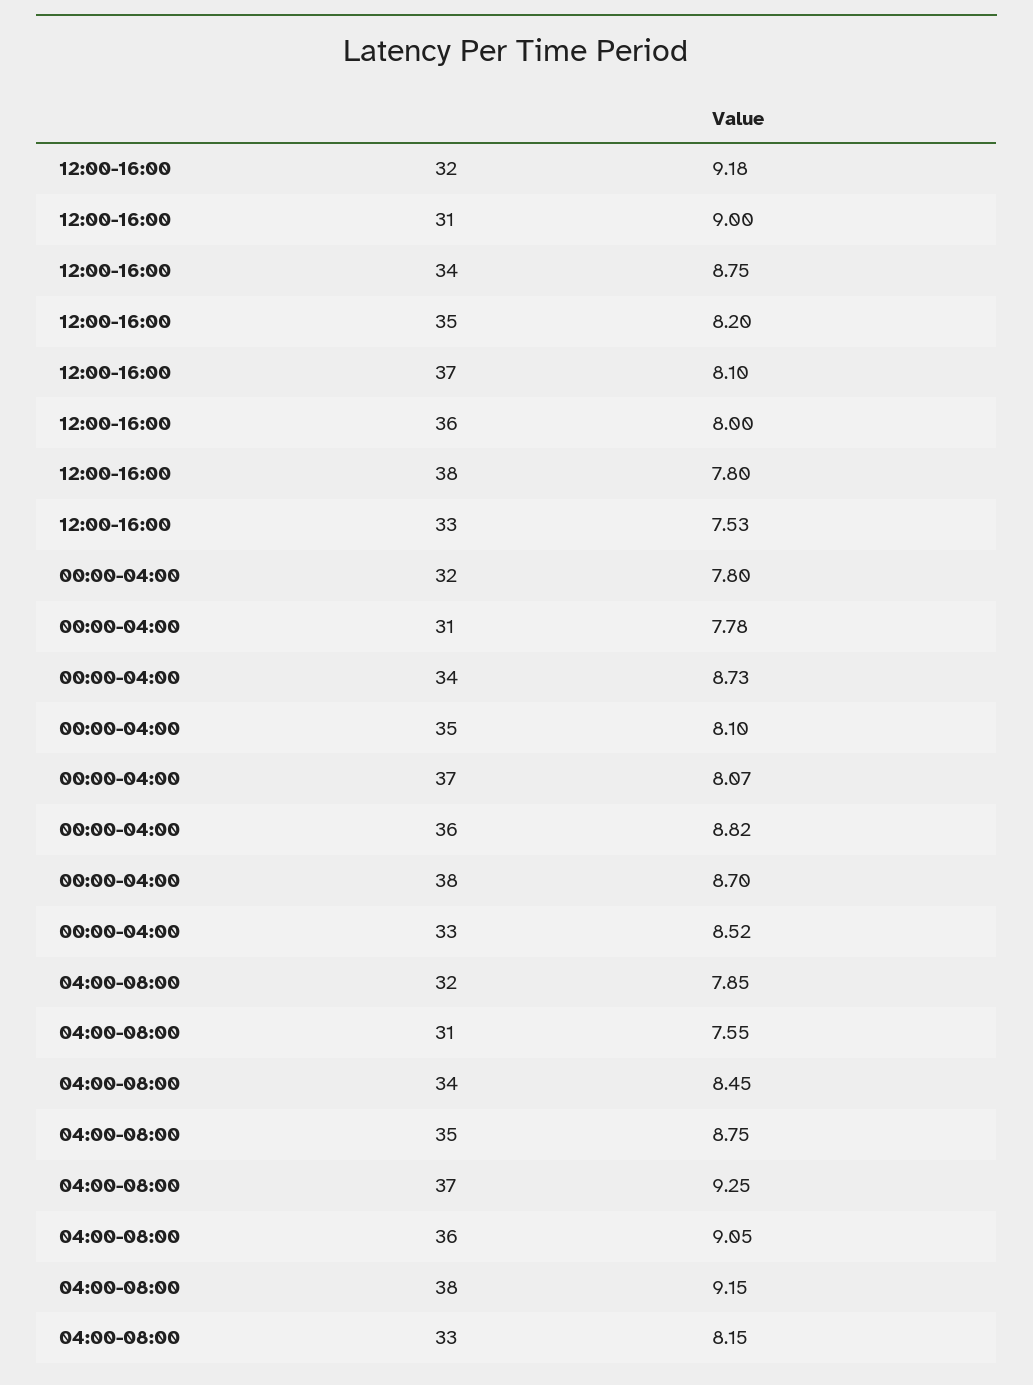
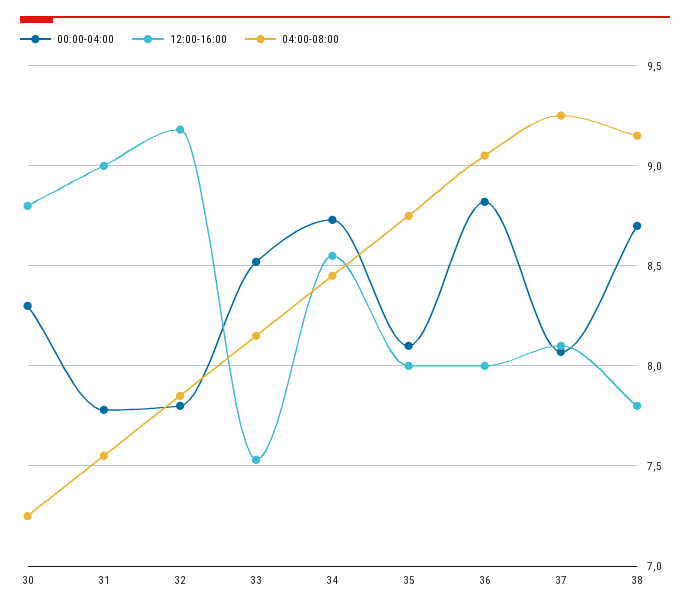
12:00-16:00, 34: 8.75 -> 8.55
12:00-16:00, 35: 8.2 -> 8
00:00-04:00, 30: none -> 8.3
12:00-16:00, 30: none -> 8.8
04:00-08:00, 30: none -> 7.25

